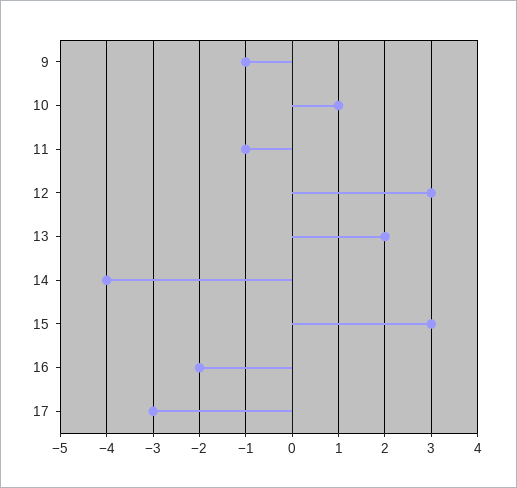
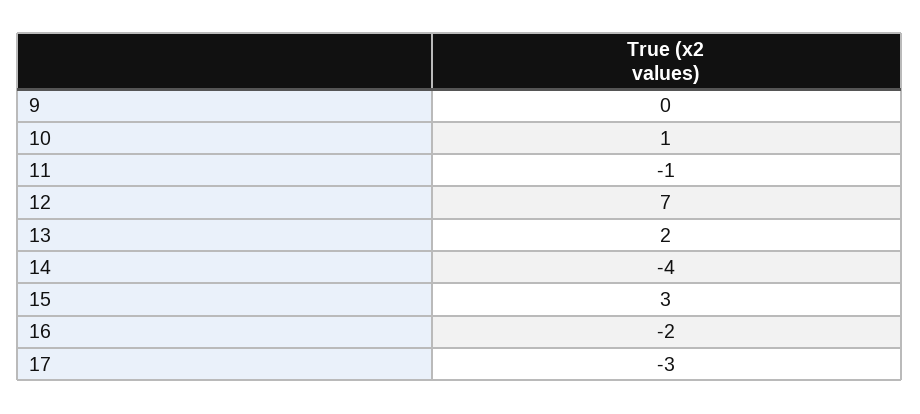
9: -1 -> 0
12: 3 -> 7

